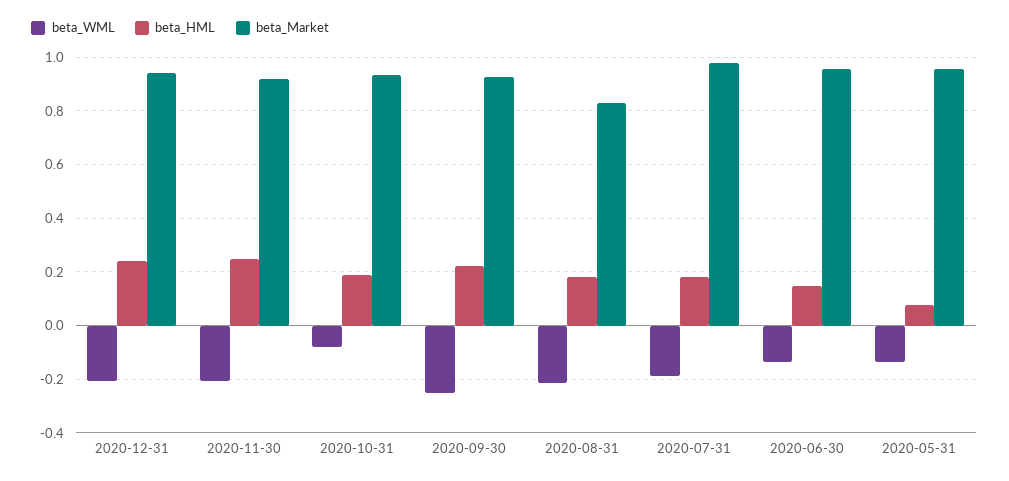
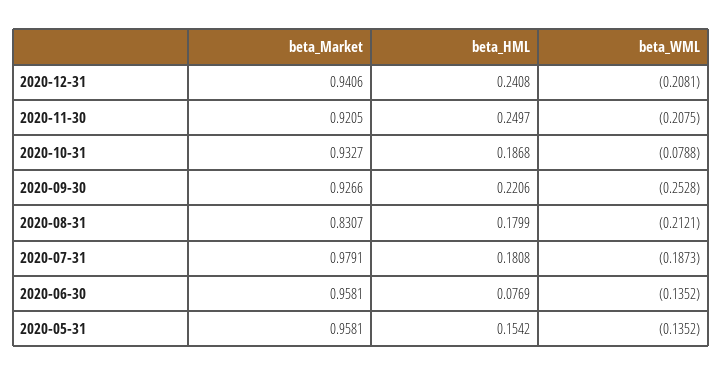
beta_HML, 2020-06-30: 0.15 -> 0.0769
beta_HML, 2020-05-31: 0.075 -> 0.1542

